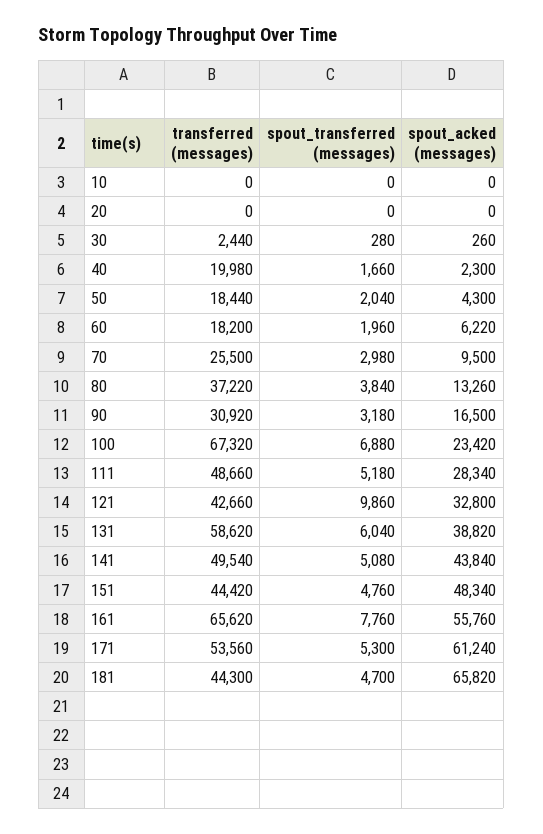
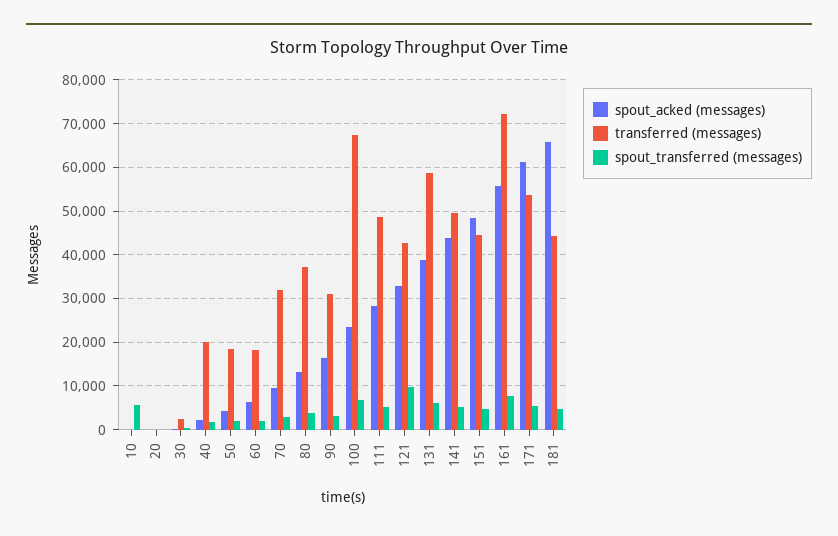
spout_transferred (messages), 10: 0 -> 6000
transferred (messages), 70: 25500 -> 32000
transferred (messages), 161: 65620 -> 72000

